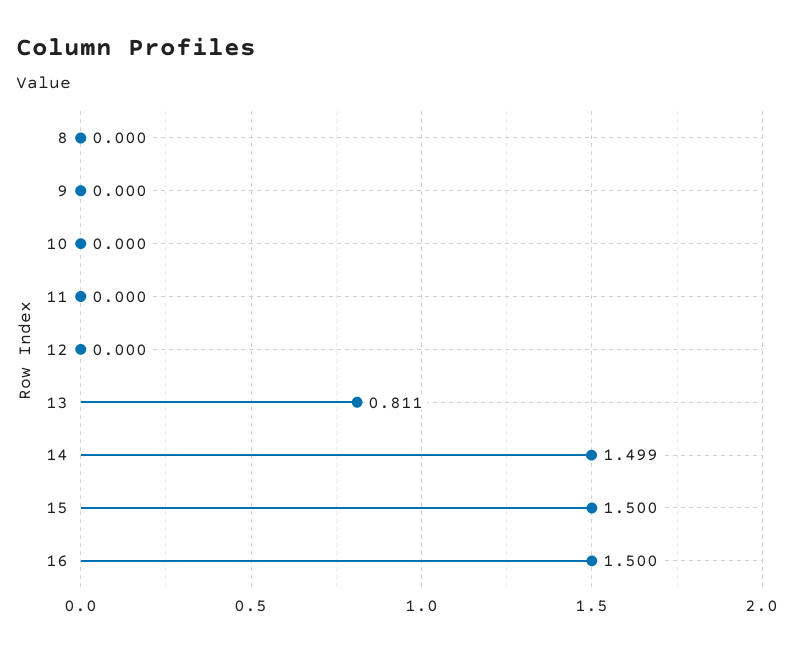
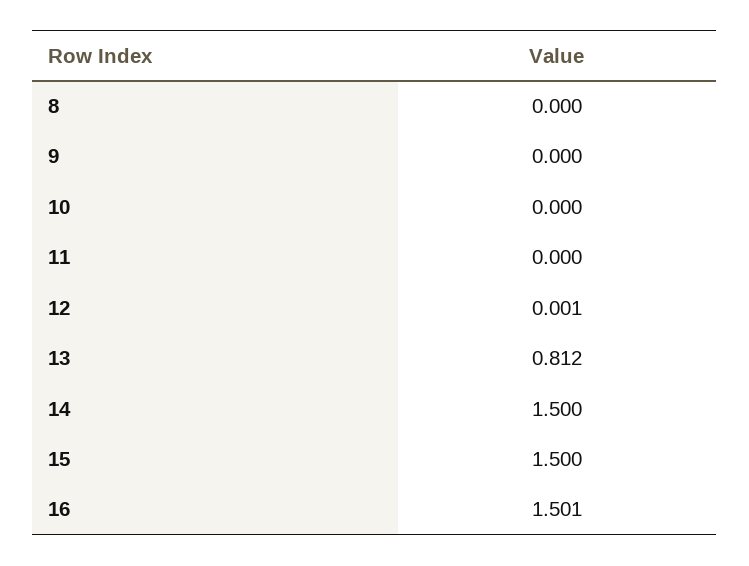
12: 0 -> 0.001
13: 0.811 -> 0.812
14: 1.499 -> 1.5
16: 1.5 -> 1.501

